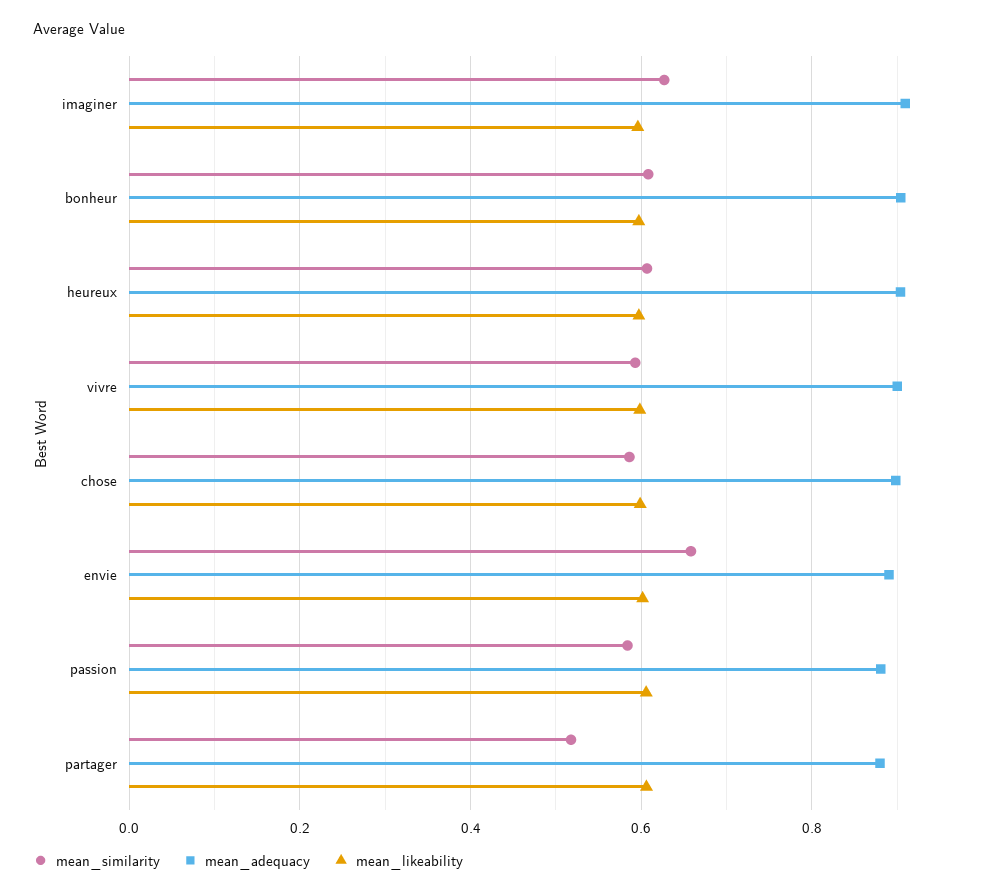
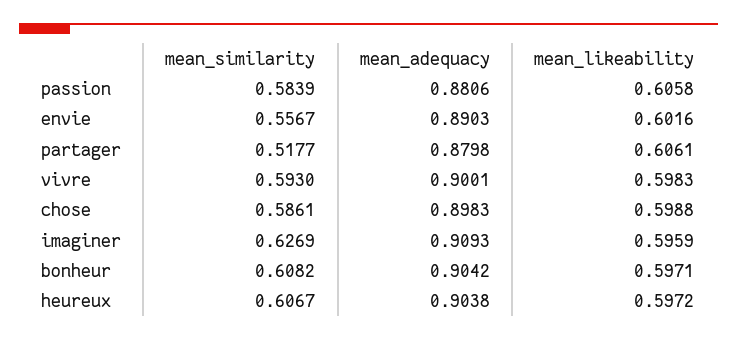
mean_similarity, envie: 0.66 -> 0.5567

